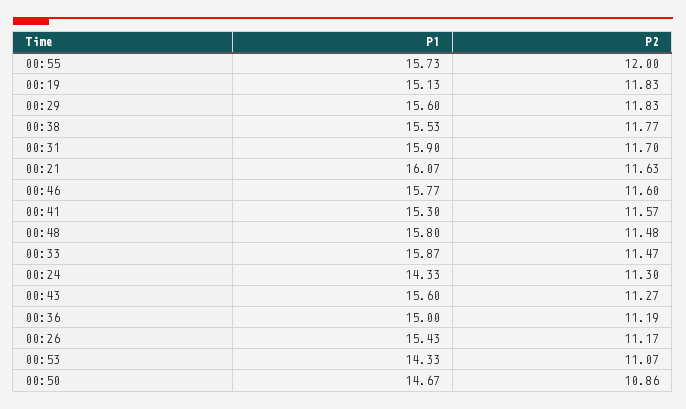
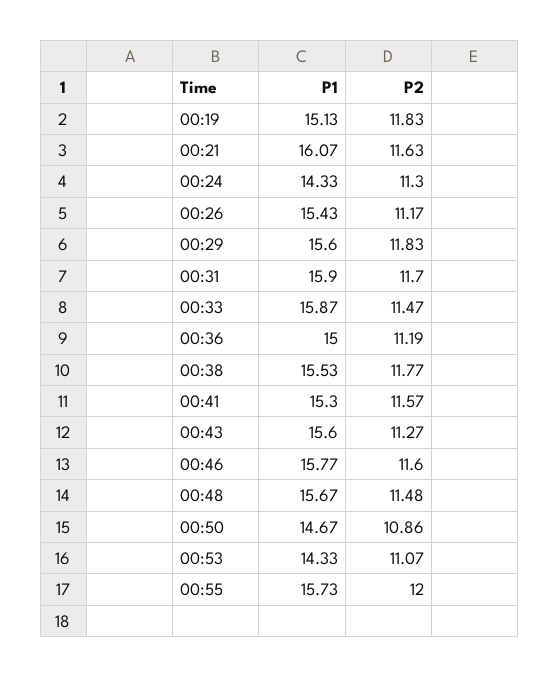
P1, 00:48: 15.8 -> 15.67

